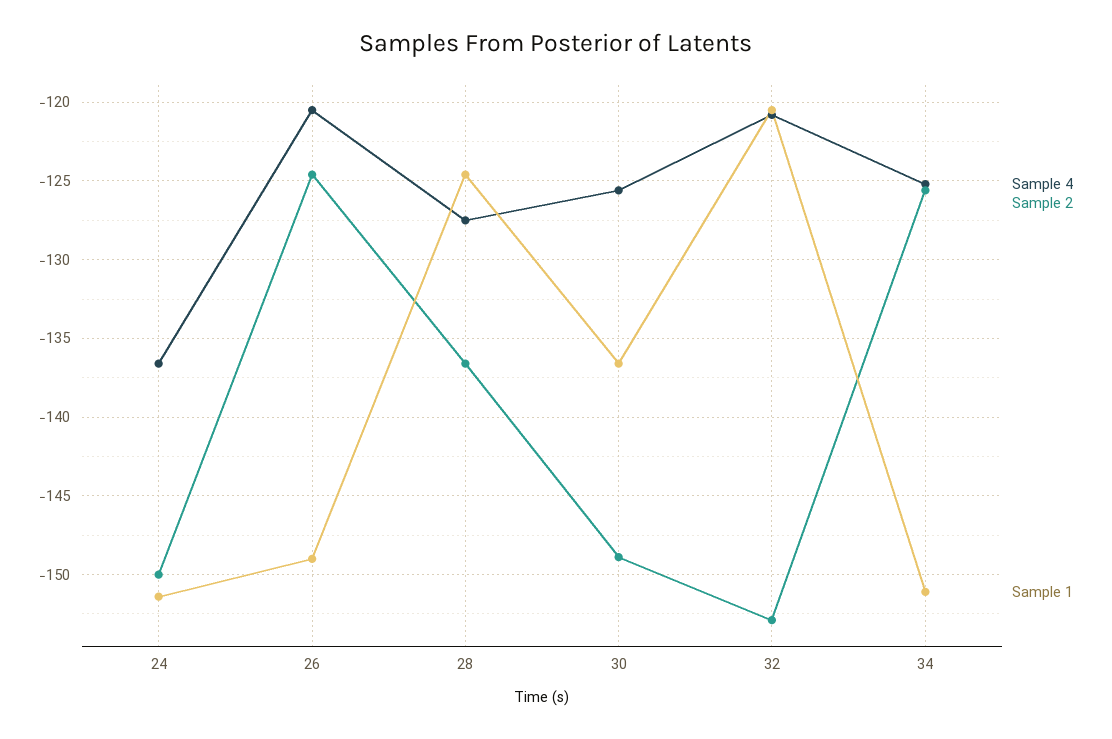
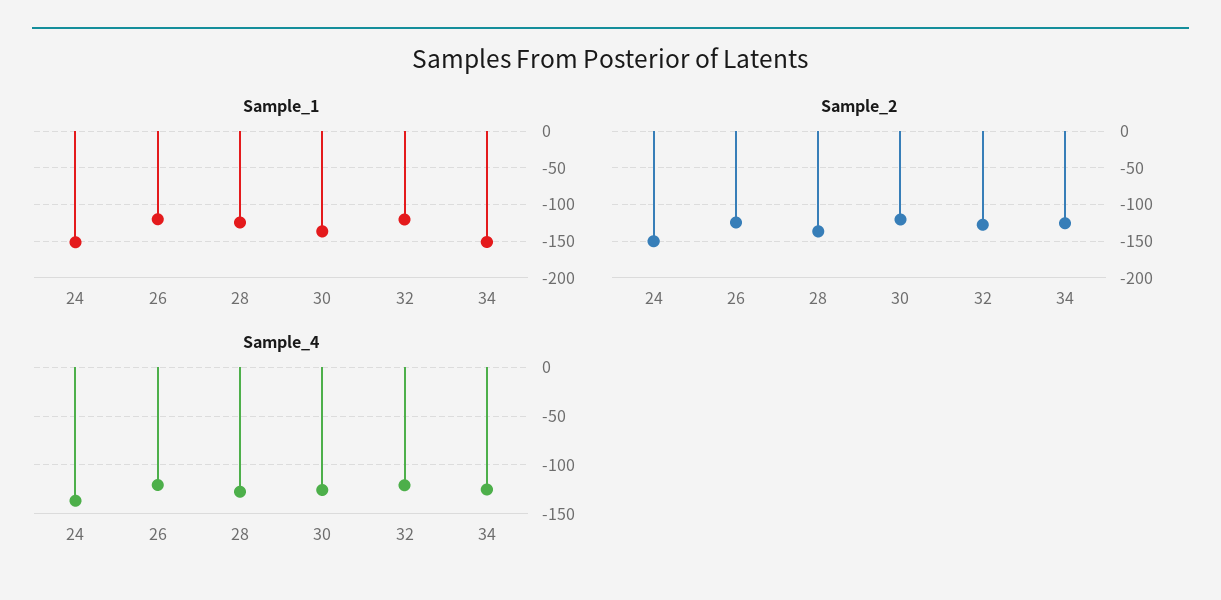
Sample 1, 26: -149 -> -120
Sample 2, 30: -149 -> -120
Sample 2, 32: -153 -> -130

